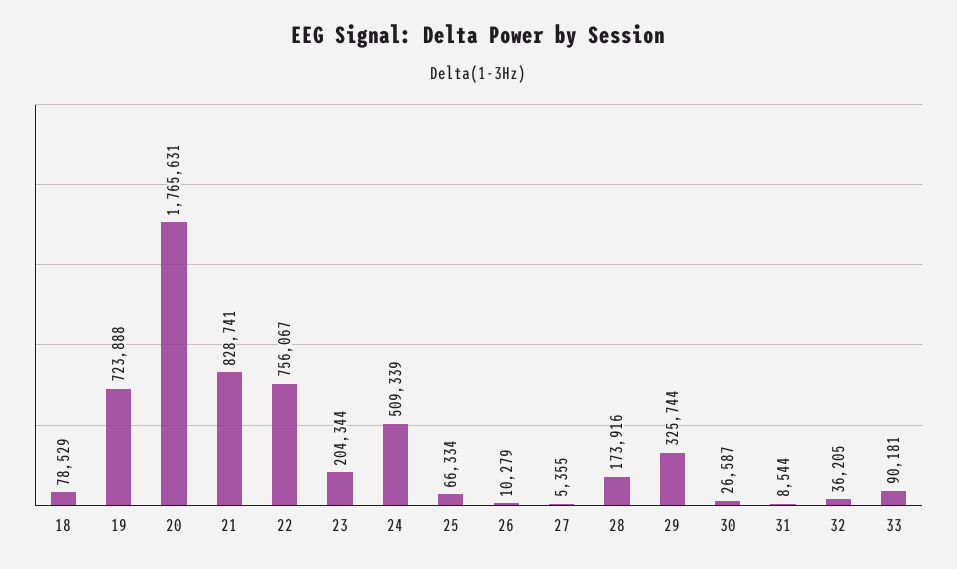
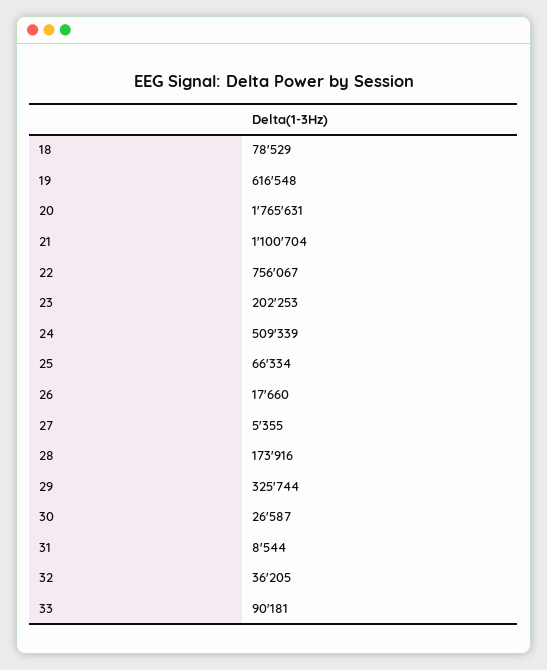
19: 723888 -> 616548
21: 828741 -> 1100704
23: 204344 -> 202253
26: 10279 -> 17660

